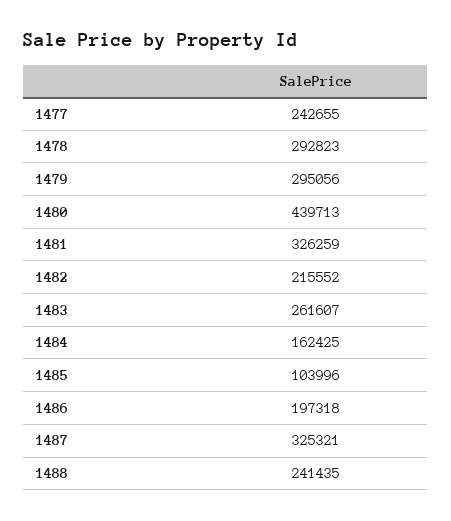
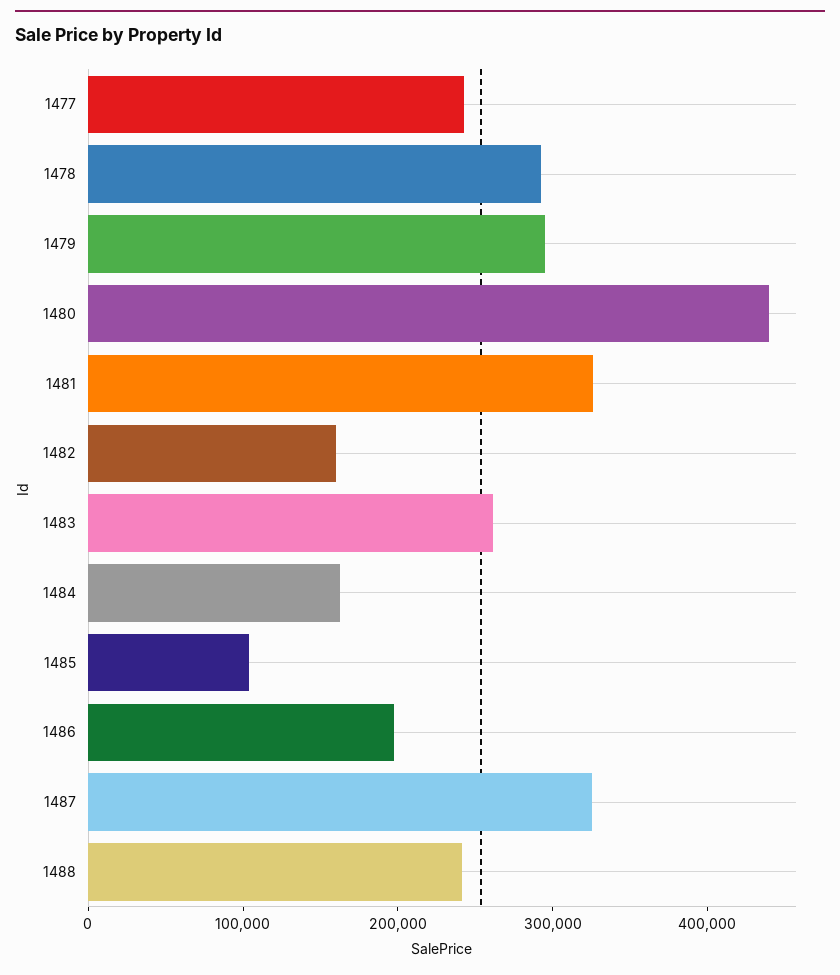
1482: 215552 -> 160000

